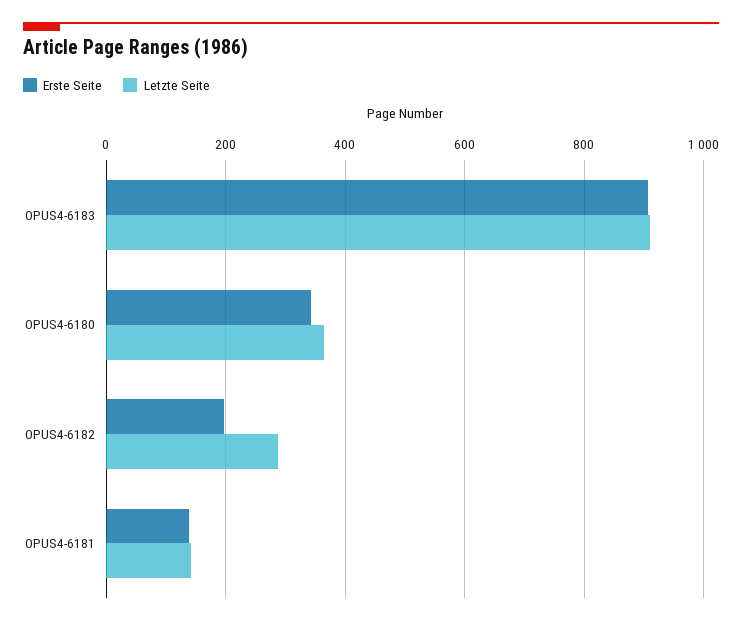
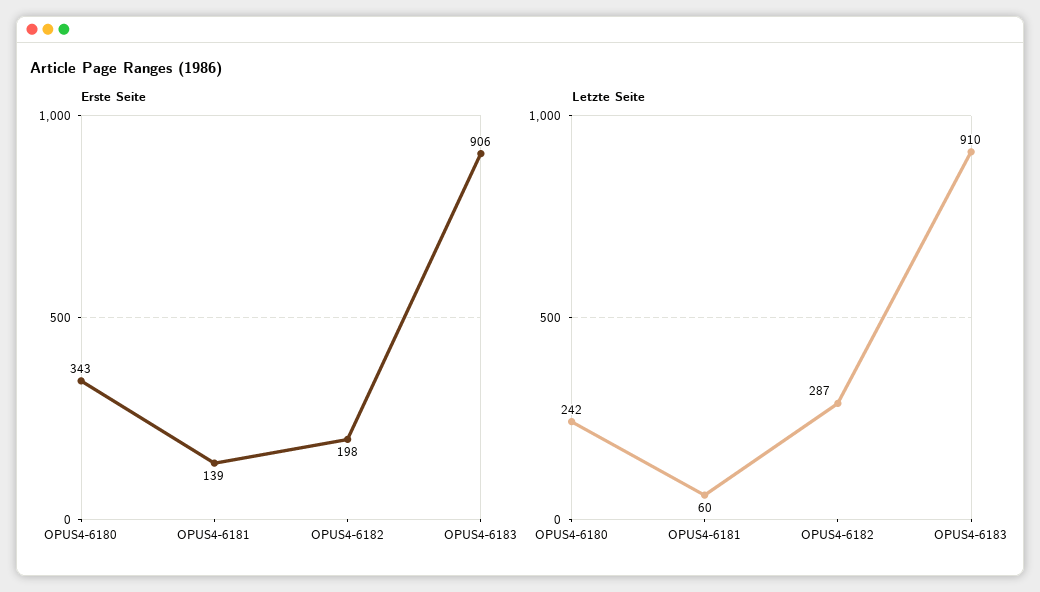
Letzte Seite, OPUS4-6180: 360 -> 242
Letzte Seite, OPUS4-6181: 140 -> 60

